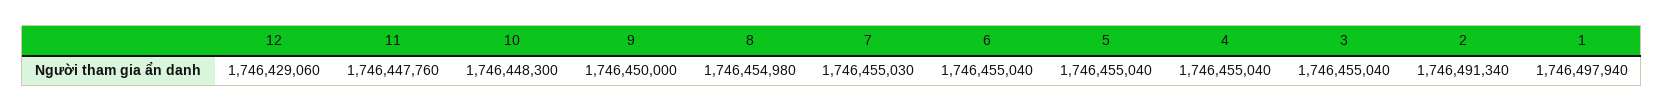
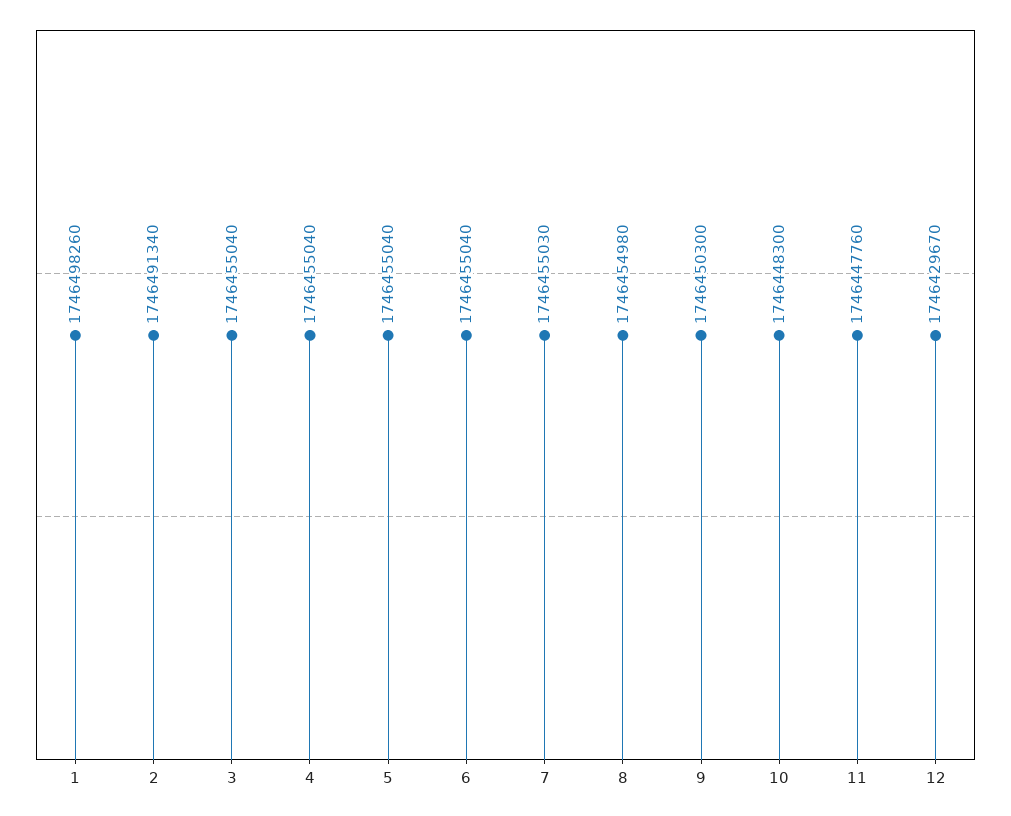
12: 1746429060 -> 1746429670
9: 1746450000 -> 1746450300
1: 1746497940 -> 1746498260

